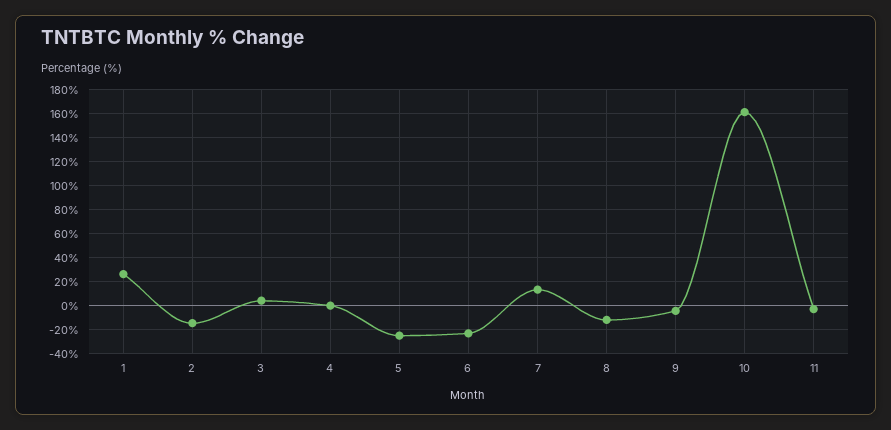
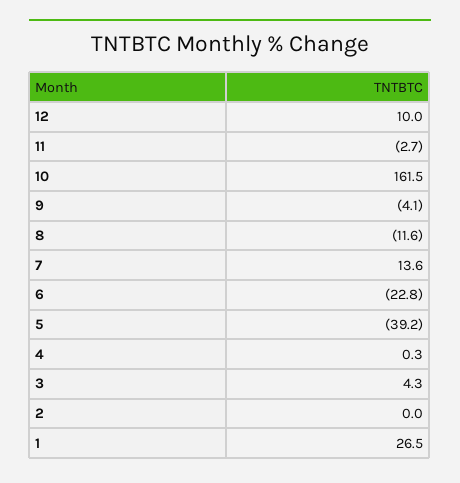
2: -15 -> 0
5: -25 -> -39.2
12: none -> 10

